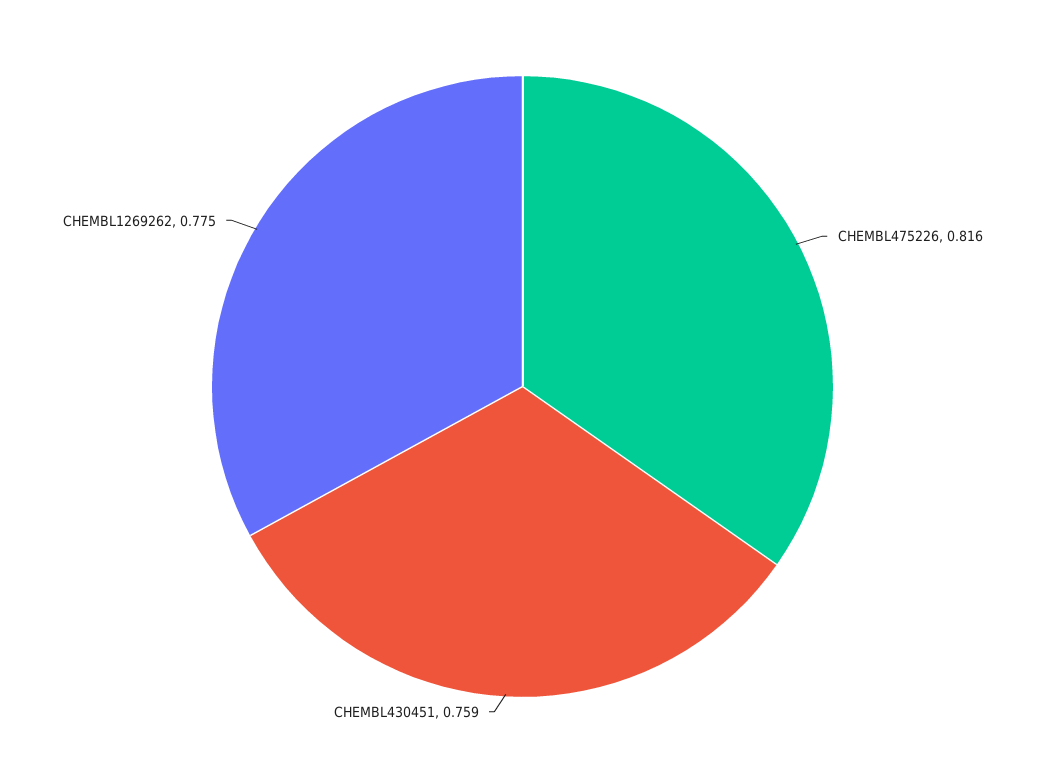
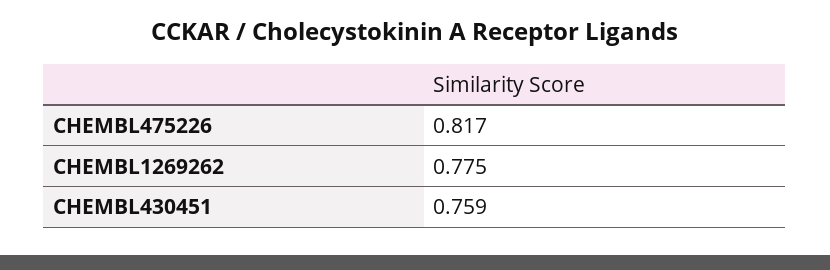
CHEMBL475226: 0.816 -> 0.817

